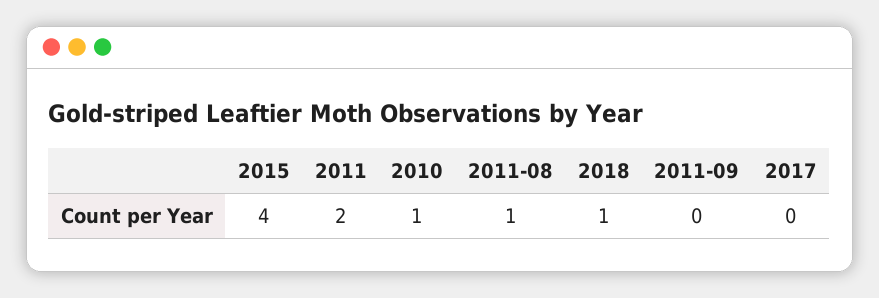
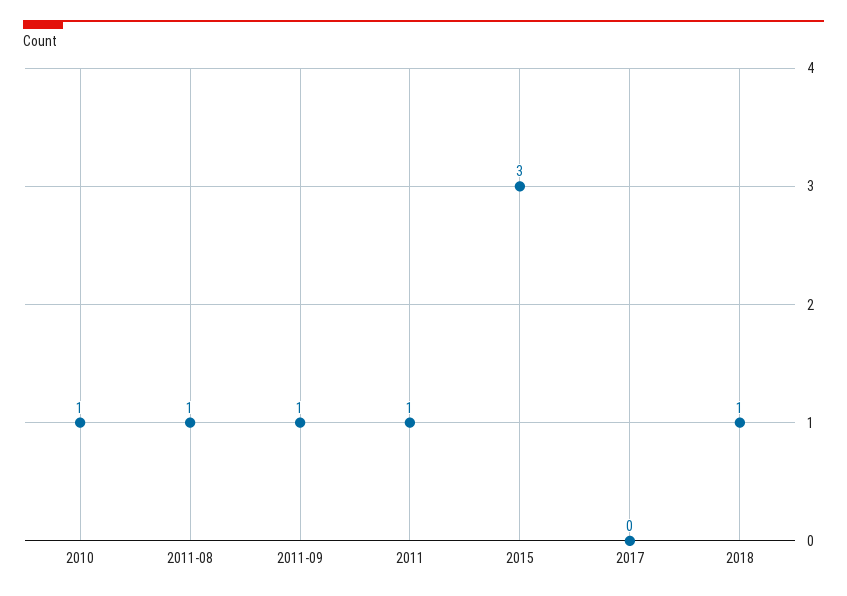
2015: 4 -> 3
2011: 2 -> 1
2011-09: 0 -> 1

